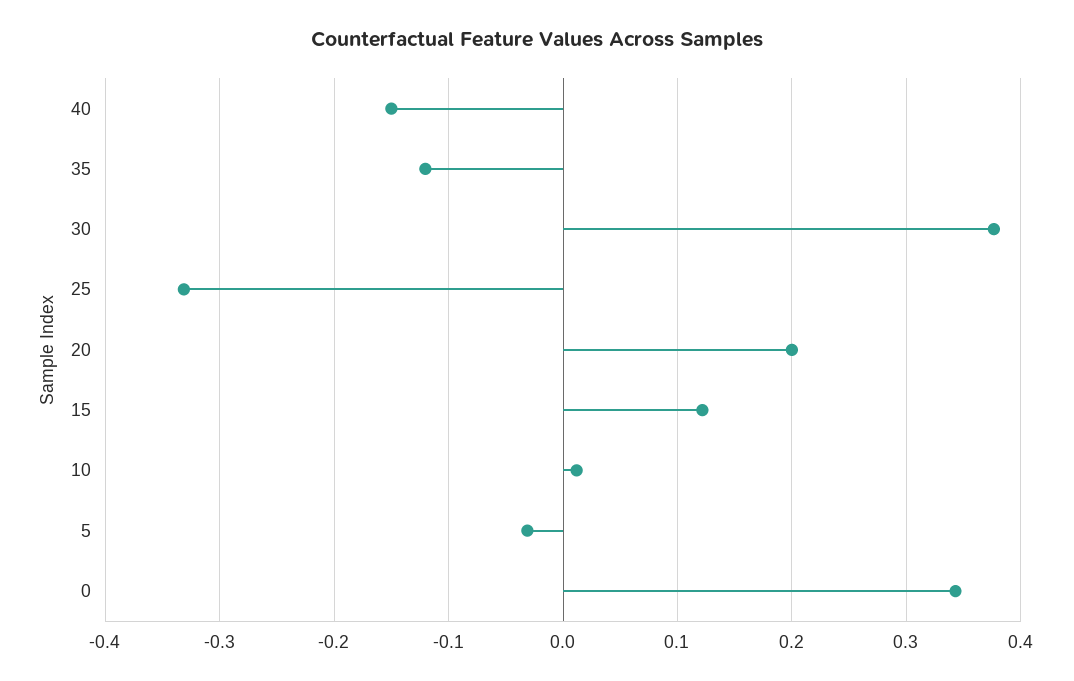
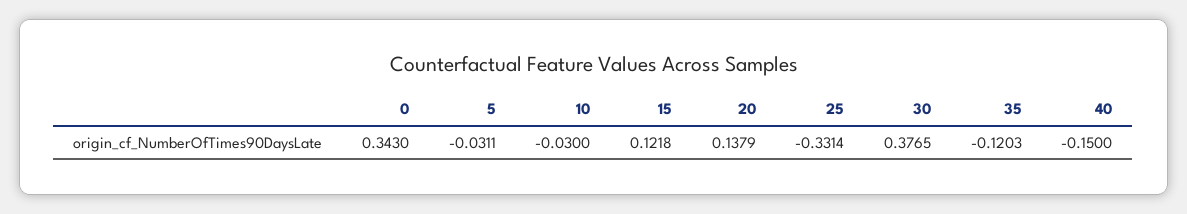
20: 0.2 -> 0.1379
10: 0.01 -> -0.03

